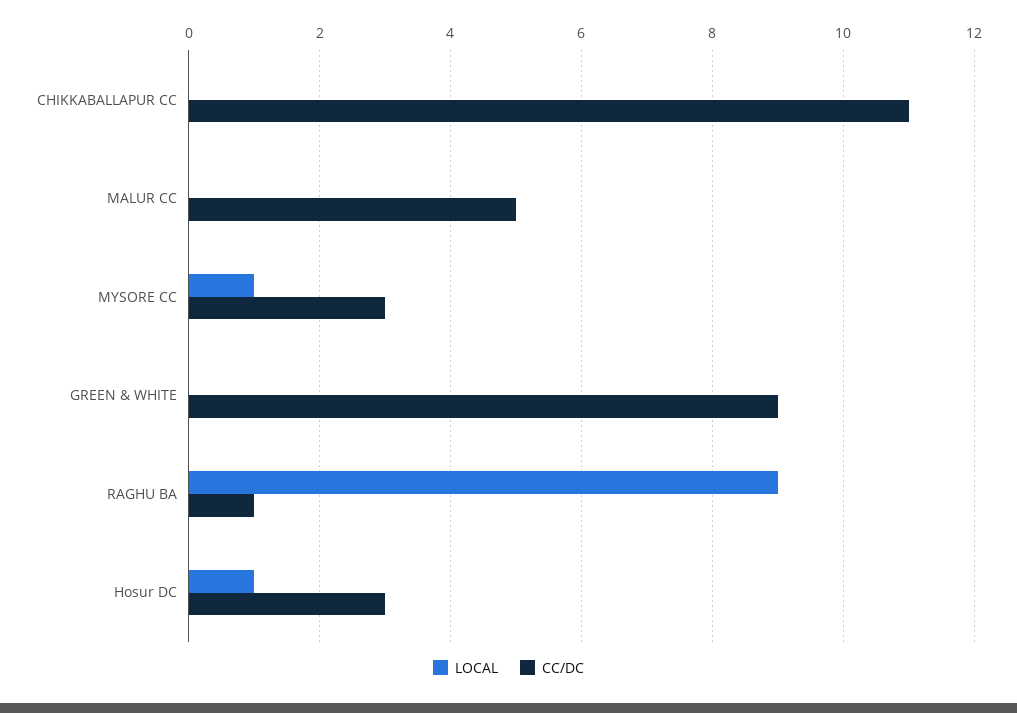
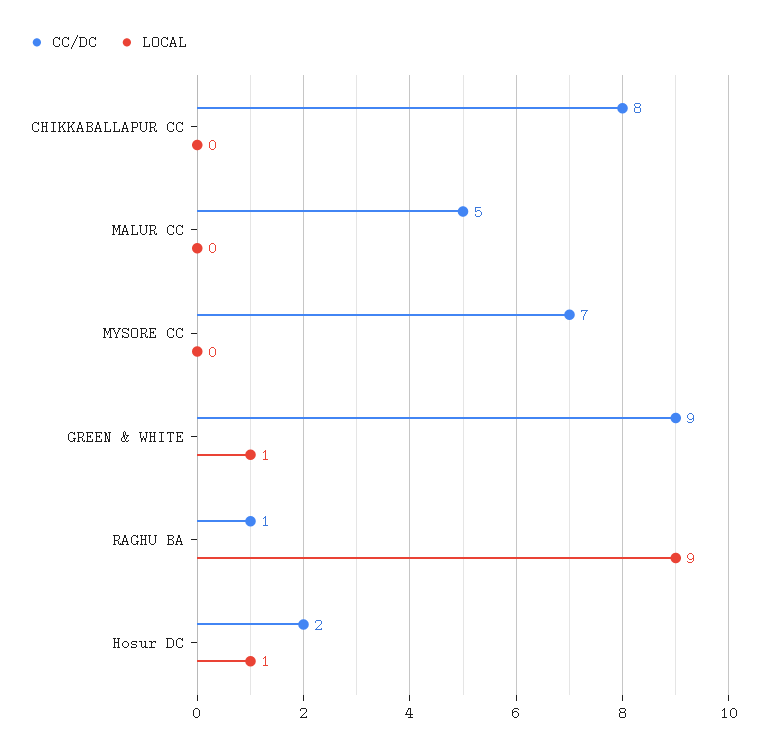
CC/DC, CHIKKABALLAPUR CC: 11 -> 8
LOCAL, MYSORE CC: 1 -> 0
CC/DC, MYSORE CC: 3 -> 7
LOCAL, GREEN & WHITE: 0 -> 1
CC/DC, Hosur DC: 3 -> 2

